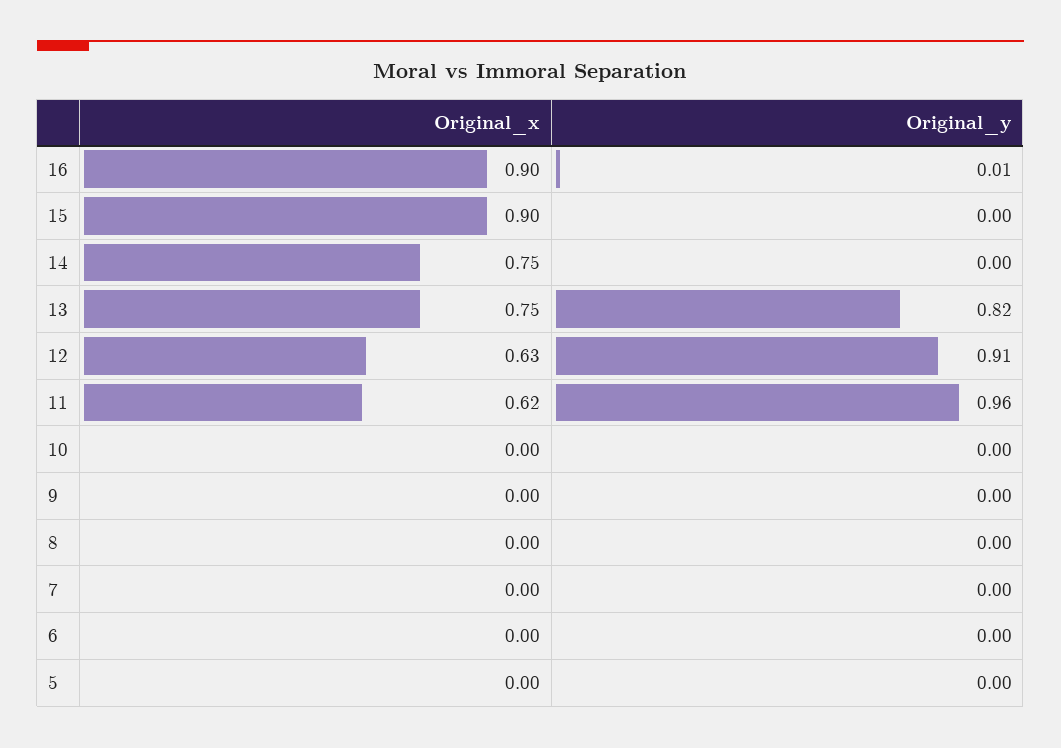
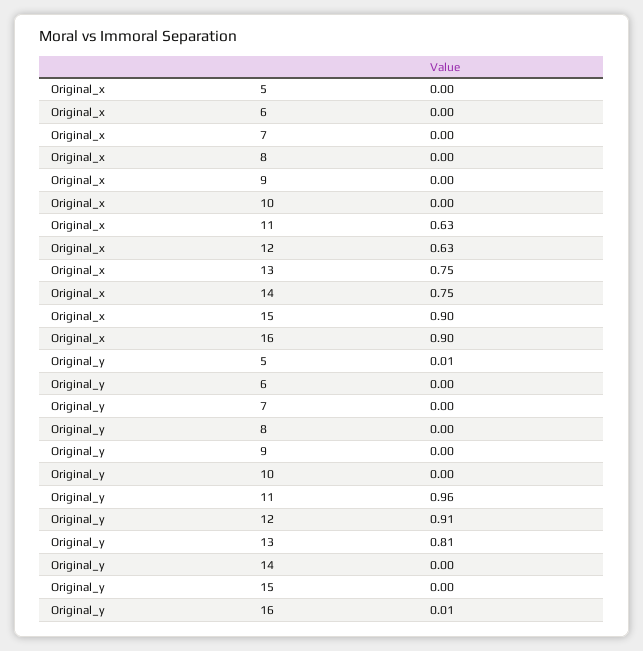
Original_y, 13: 0.82 -> 0.81
Original_x, 11: 0.62 -> 0.63
Original_y, 5: 0 -> 0.01

